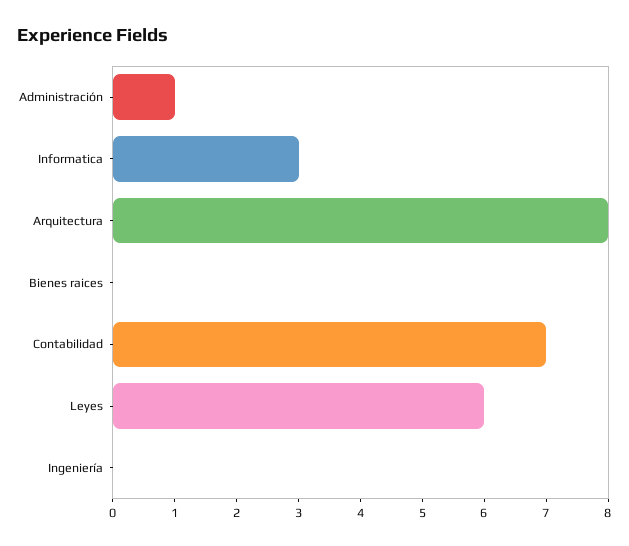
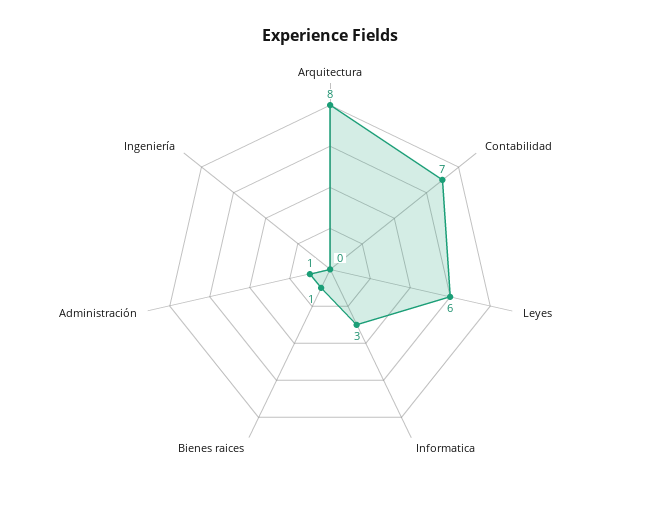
Bienes raices: 0 -> 1

